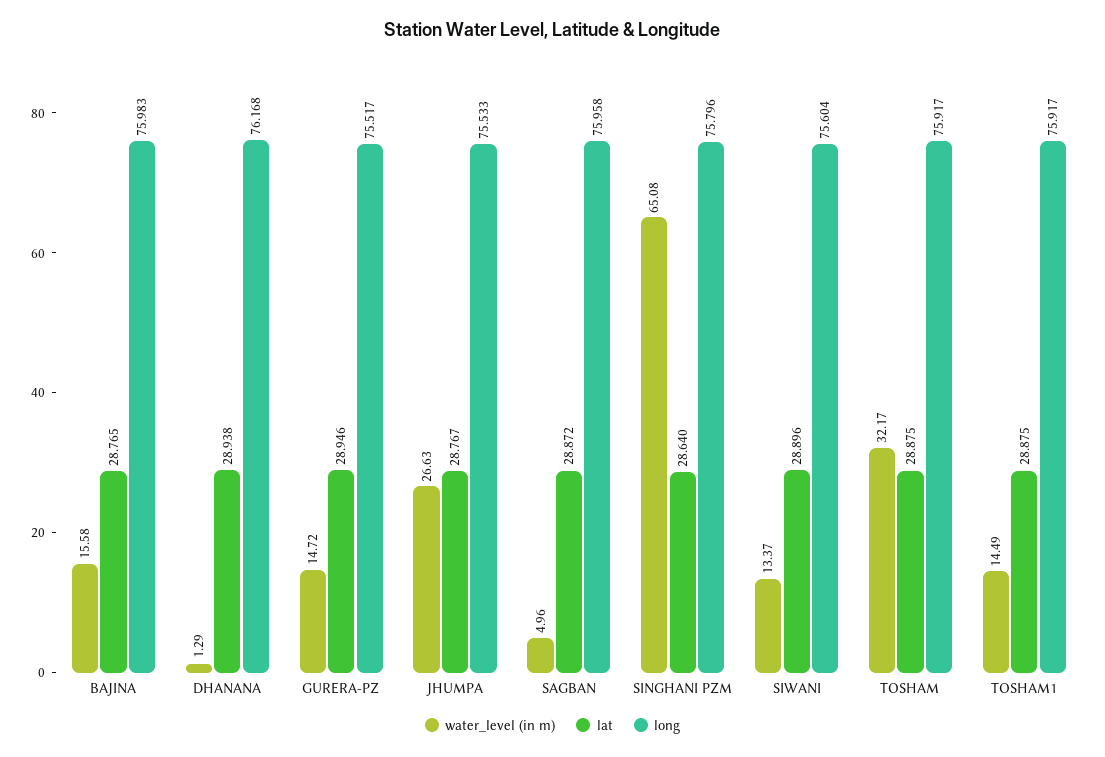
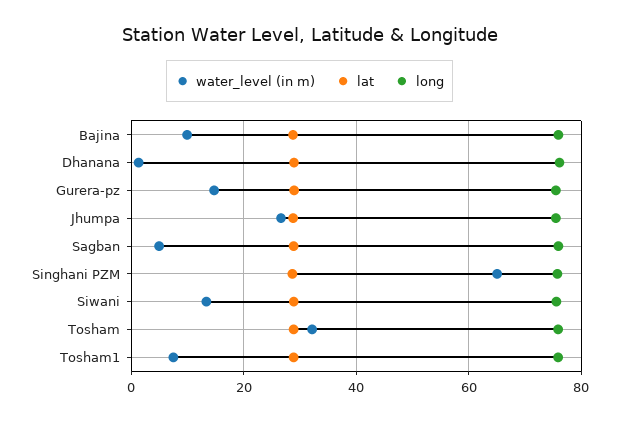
water_level (in m), BAJINA: 15.58 -> 10
water_level (in m), TOSHAM1: 14.49 -> 8

